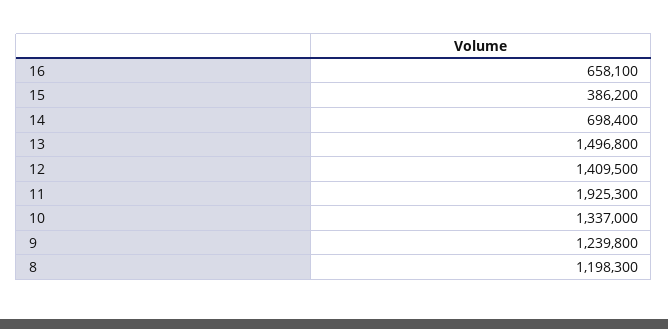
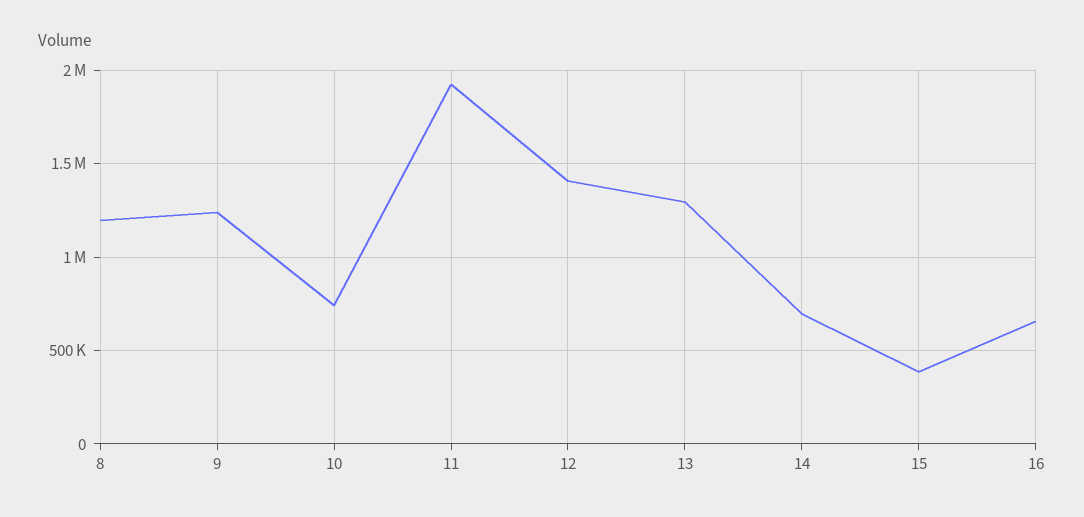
13: 1496800 -> 1300000
10: 1337000 -> 750000

